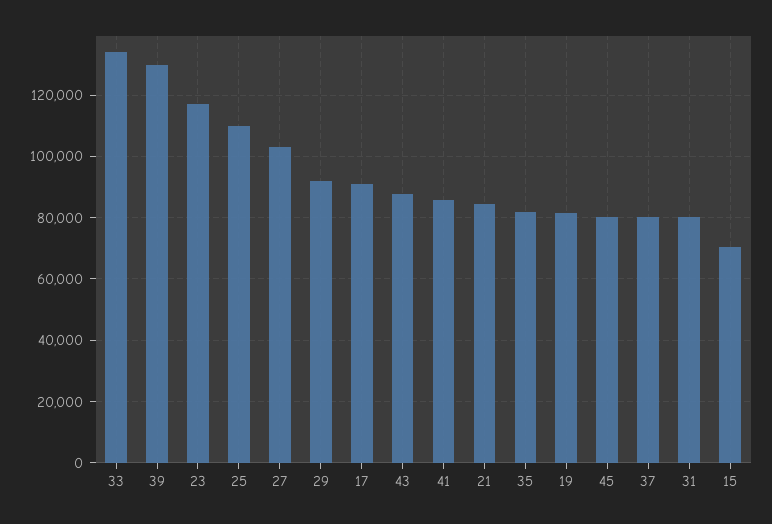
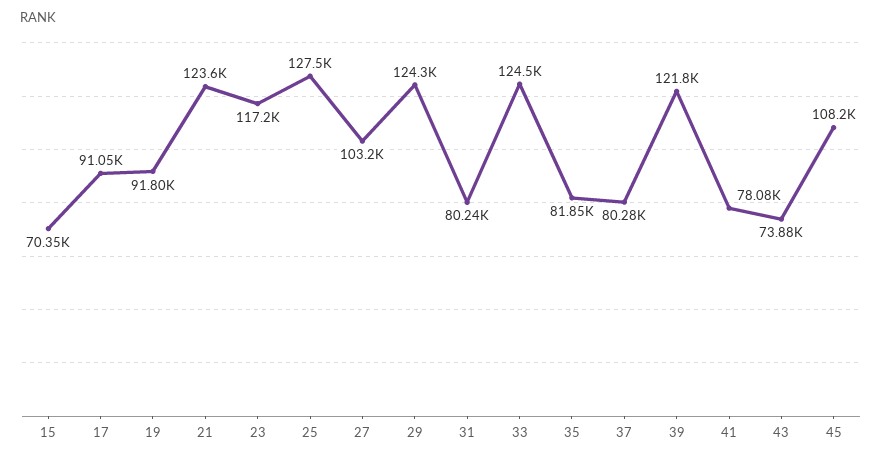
33: 134000 -> 124500
39: 130000 -> 121800
25: 110000 -> 127500
29: 92000 -> 124300
43: 88000 -> 73880
41: 86000 -> 78080
21: 84000 -> 123600
19: 82000 -> 91800
45: 80000 -> 108200

